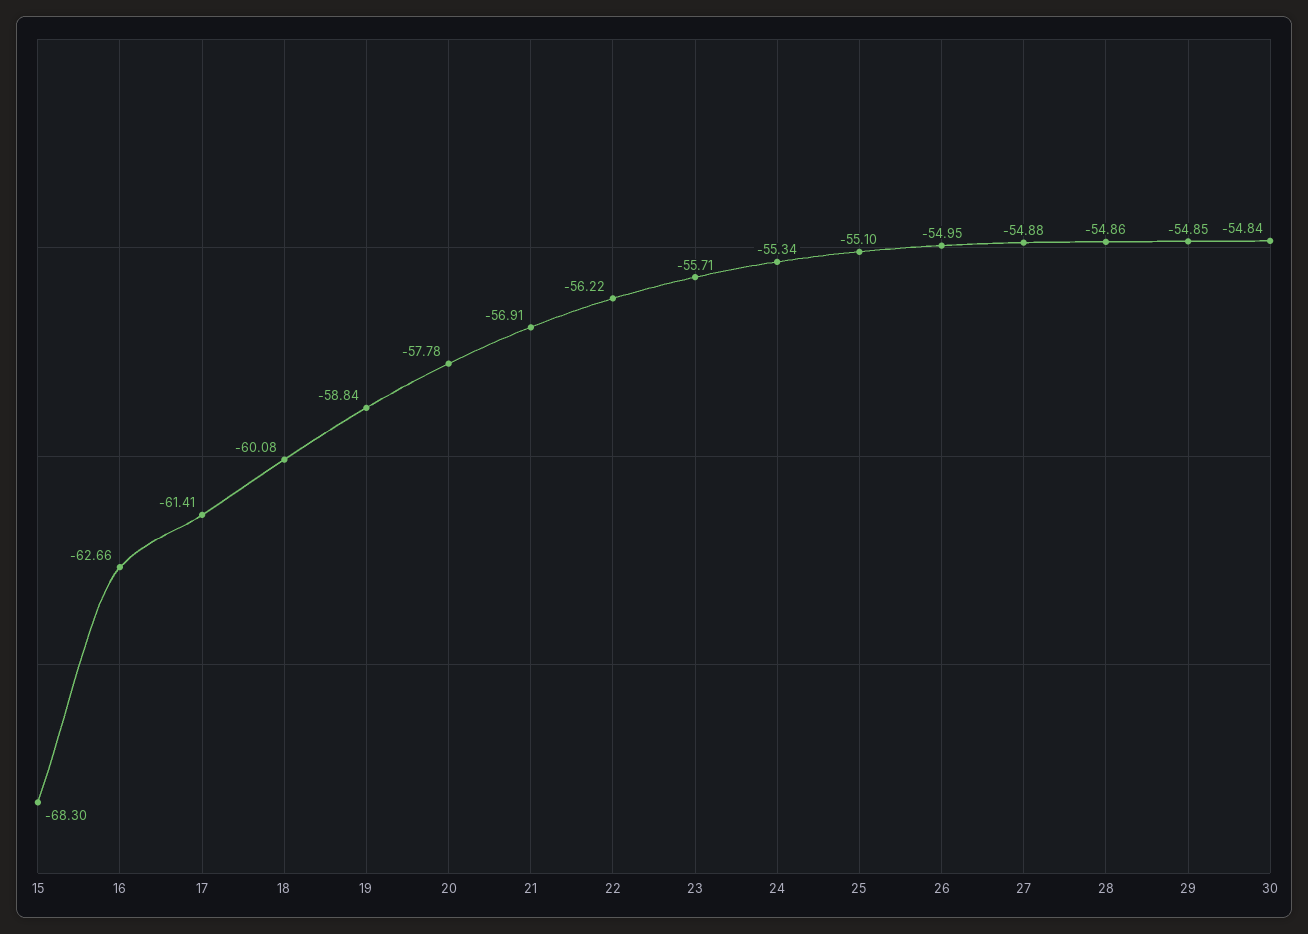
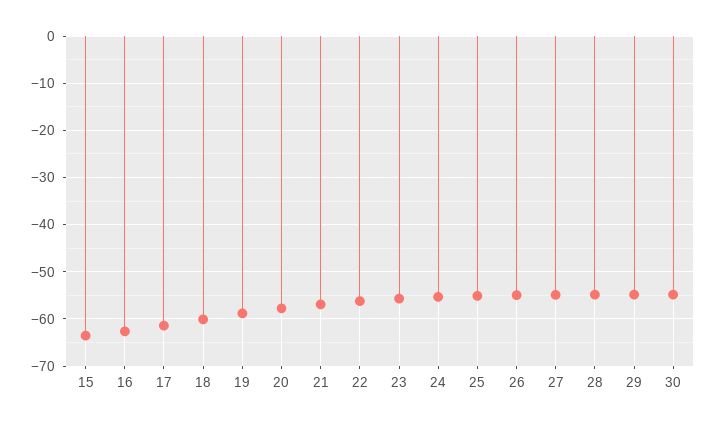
15: -68.3 -> -64

